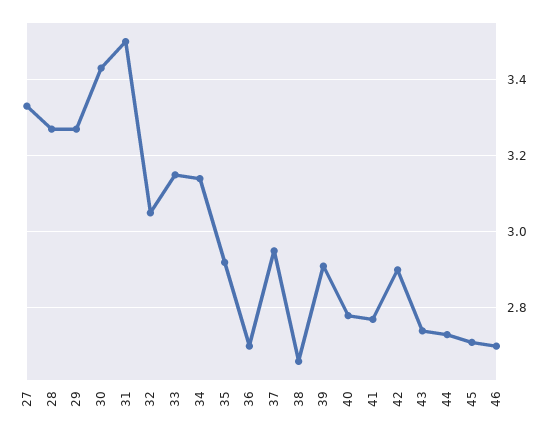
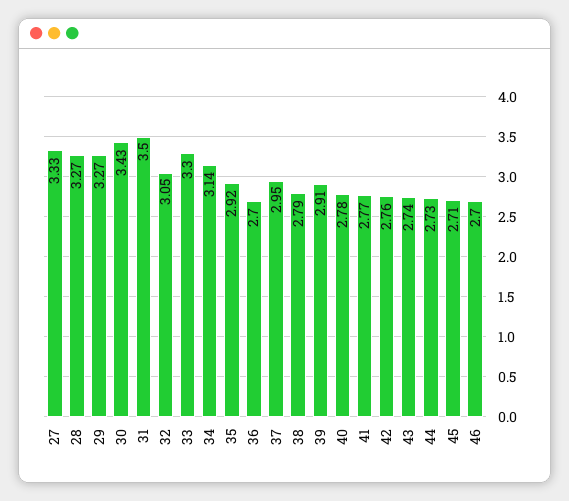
33: 3.15 -> 3.3
38: 2.65 -> 2.79
42: 2.9 -> 2.76

